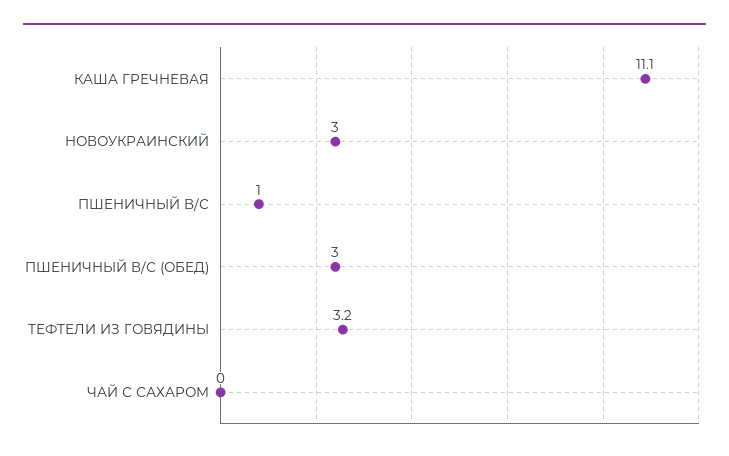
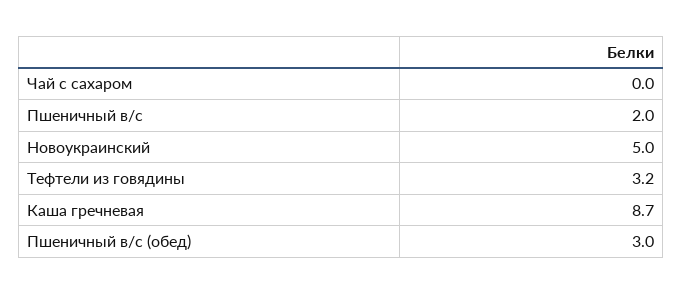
КАША ГРЕЧНЕВАЯ: 11.1 -> 8.7
НОВОУКРАИНСКИЙ: 3 -> 5
ПШЕНИЧНЫЙ В/С: 1 -> 2

